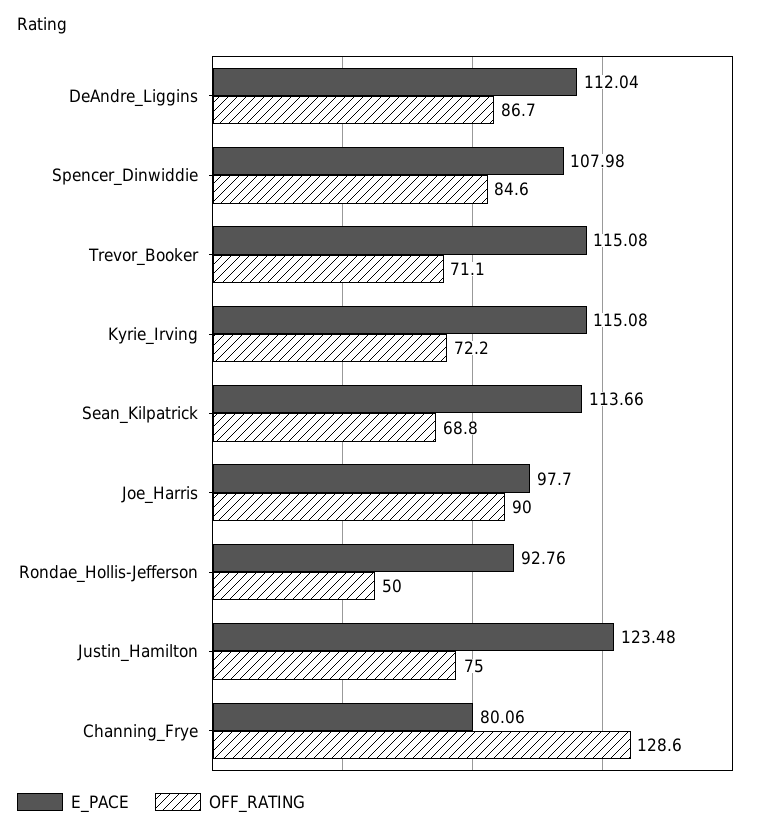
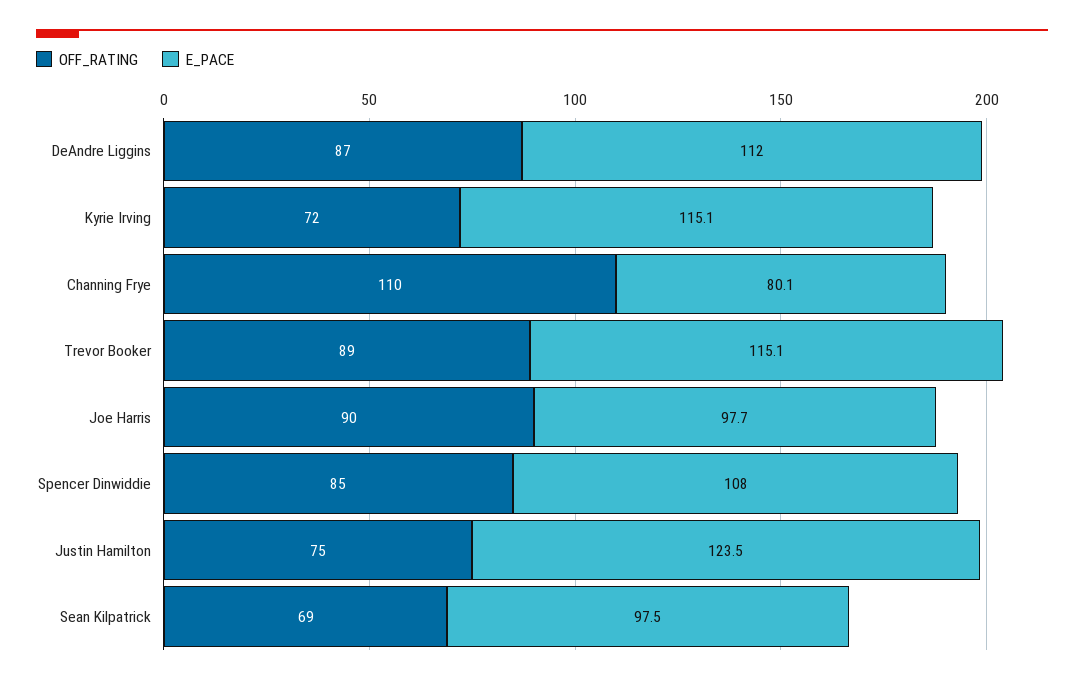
OFF_RATING, Trevor_Booker: 71.1 -> 89
E_PACE, Sean_Kilpatrick: 113.66 -> 97.5
E_PACE, Rondae_Hollis-Jefferson: 92.76 -> none
OFF_RATING, Rondae_Hollis-Jefferson: 50 -> none
OFF_RATING, Channing_Frye: 128.6 -> 110

